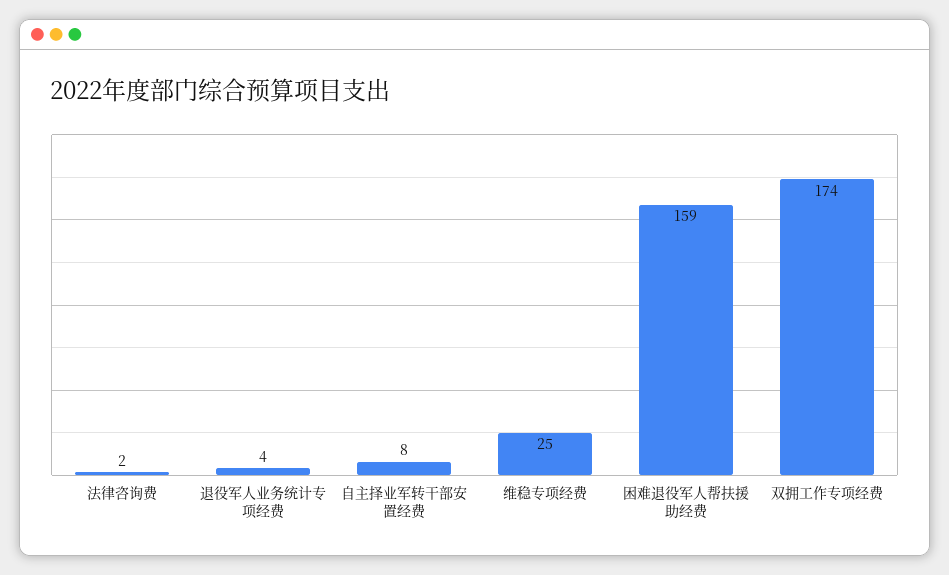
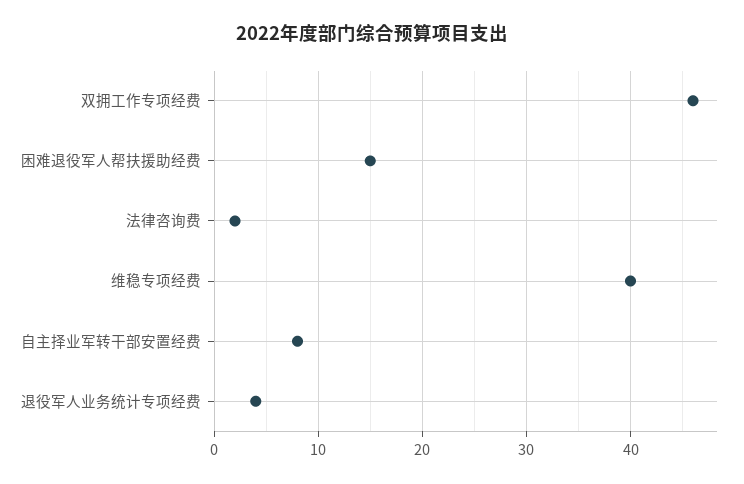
维稳专项经费: 25 -> 40
困难退役军人帮扶援助经费: 159 -> 15
双拥工作专项经费: 174 -> 46

